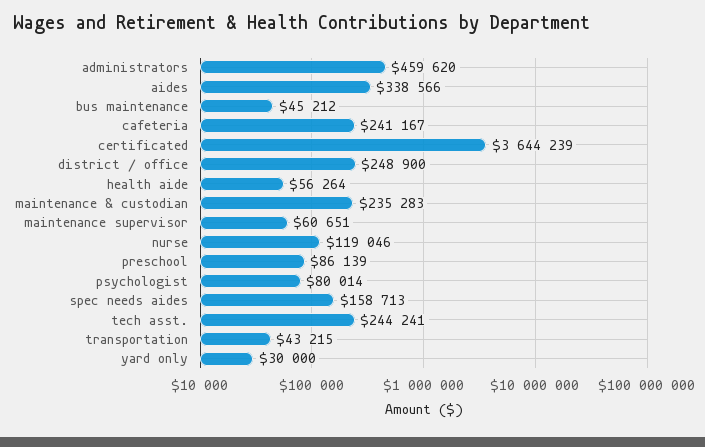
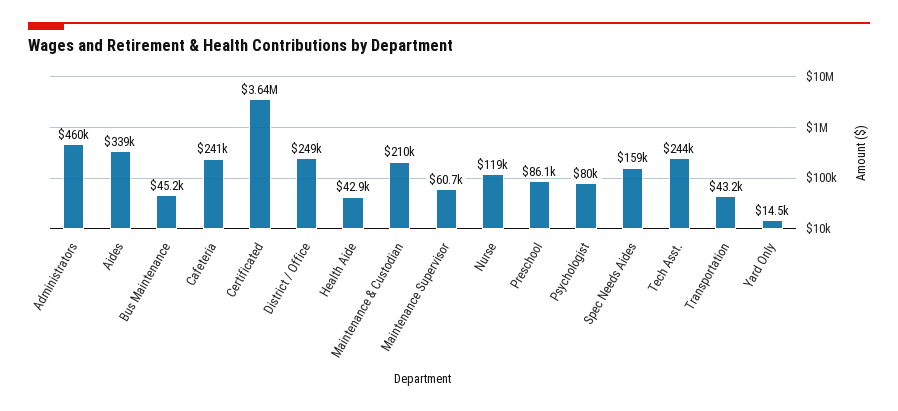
health aide: 56264 -> 42900
maintenance & custodian: 235283 -> 210000
yard only: 30000 -> 14500

